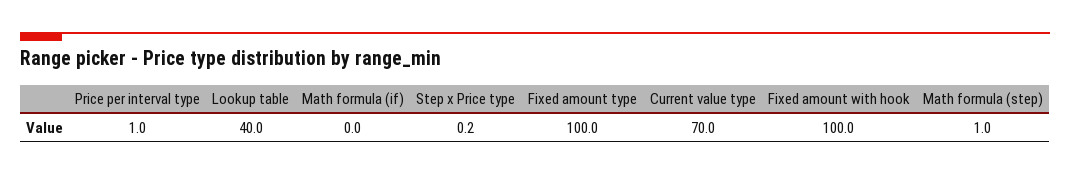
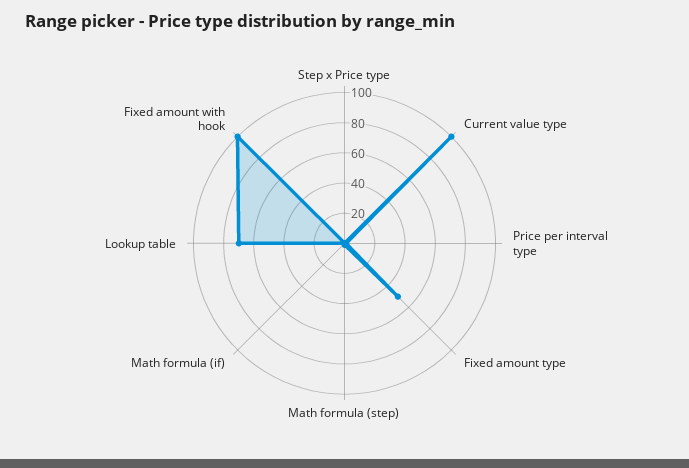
Lookup table: 40 -> 70
Fixed amount type: 100 -> 50
Current value type: 70 -> 100

